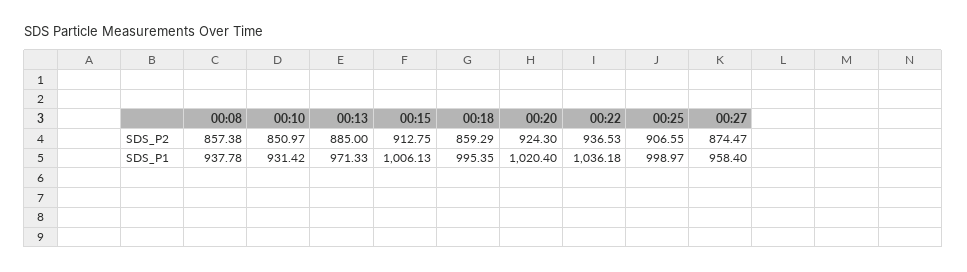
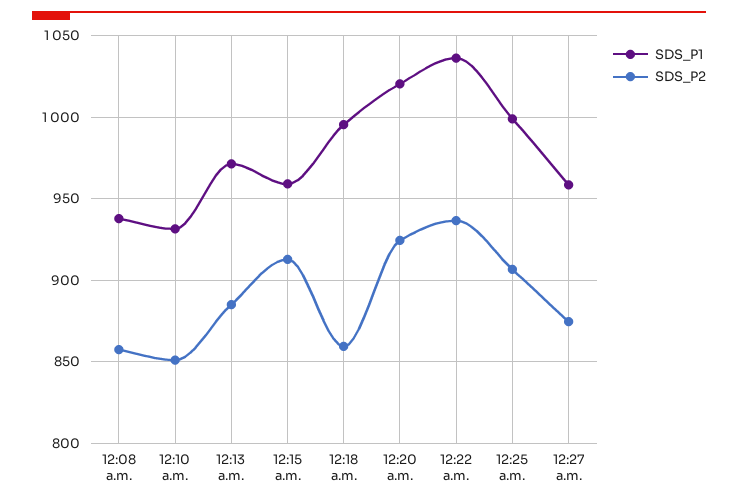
SDS_P1, 00:15: 1006.13 -> 960

